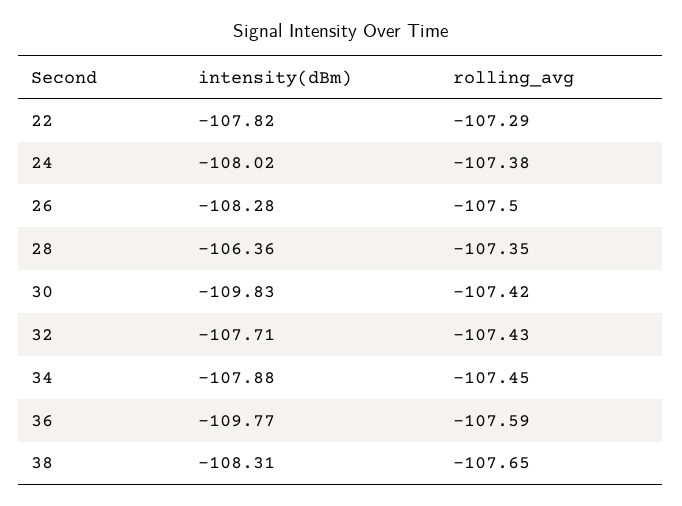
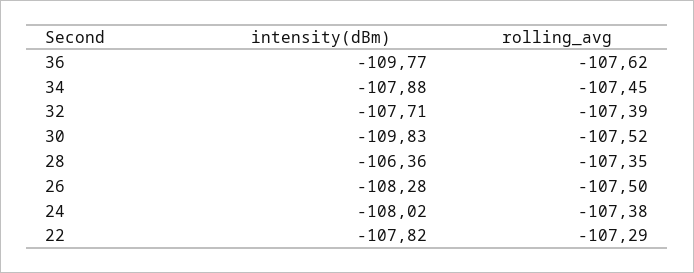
rolling_avg, 30: -107.42 -> -107.52
rolling_avg, 32: -107.43 -> -107.39
rolling_avg, 36: -107.59 -> -107.62
intensity(dBm), 38: -108.31 -> none
rolling_avg, 38: -107.65 -> none

